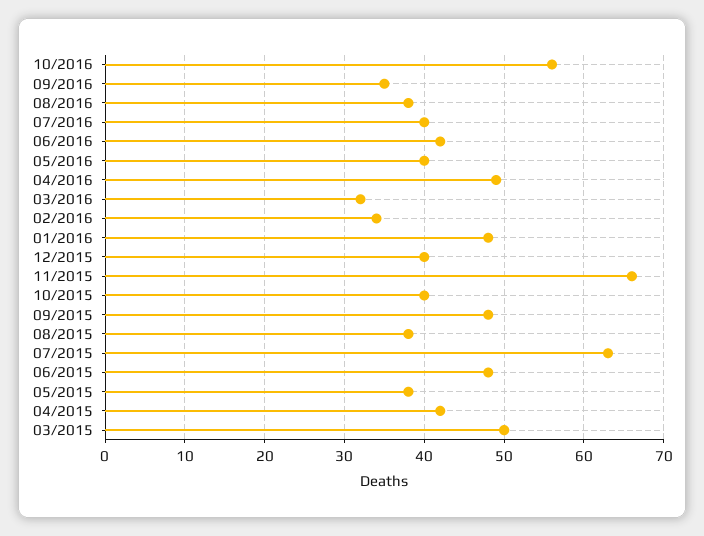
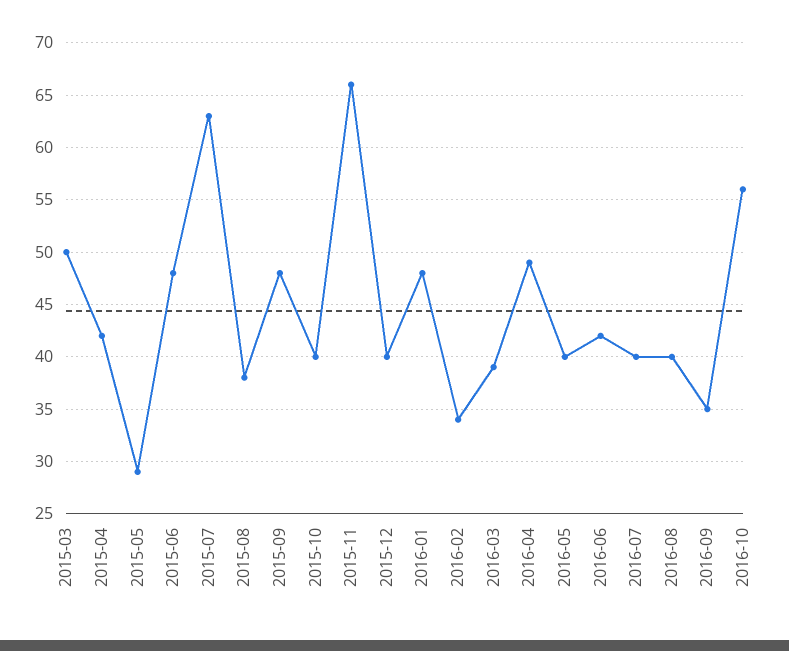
08/2016: 38 -> 40
03/2016: 32 -> 39
05/2015: 38 -> 29

